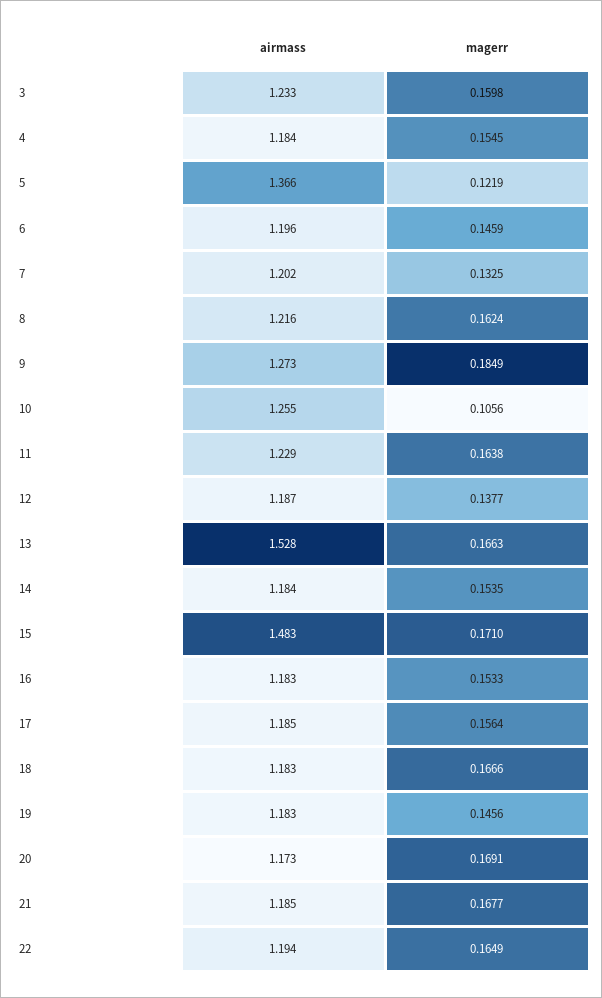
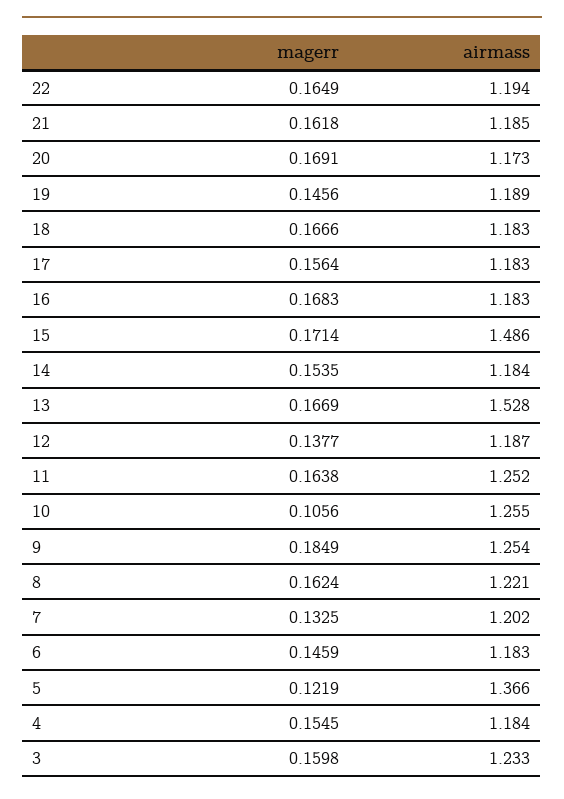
airmass, 6: 1.196 -> 1.183
airmass, 8: 1.216 -> 1.221
airmass, 9: 1.273 -> 1.254
airmass, 11: 1.229 -> 1.252
magerr, 13: 0.1663 -> 0.1669
airmass, 15: 1.483 -> 1.486
magerr, 15: 0.171 -> 0.1714
magerr, 16: 0.1533 -> 0.1683
airmass, 17: 1.185 -> 1.183
airmass, 19: 1.183 -> 1.189
magerr, 21: 0.1677 -> 0.1618

